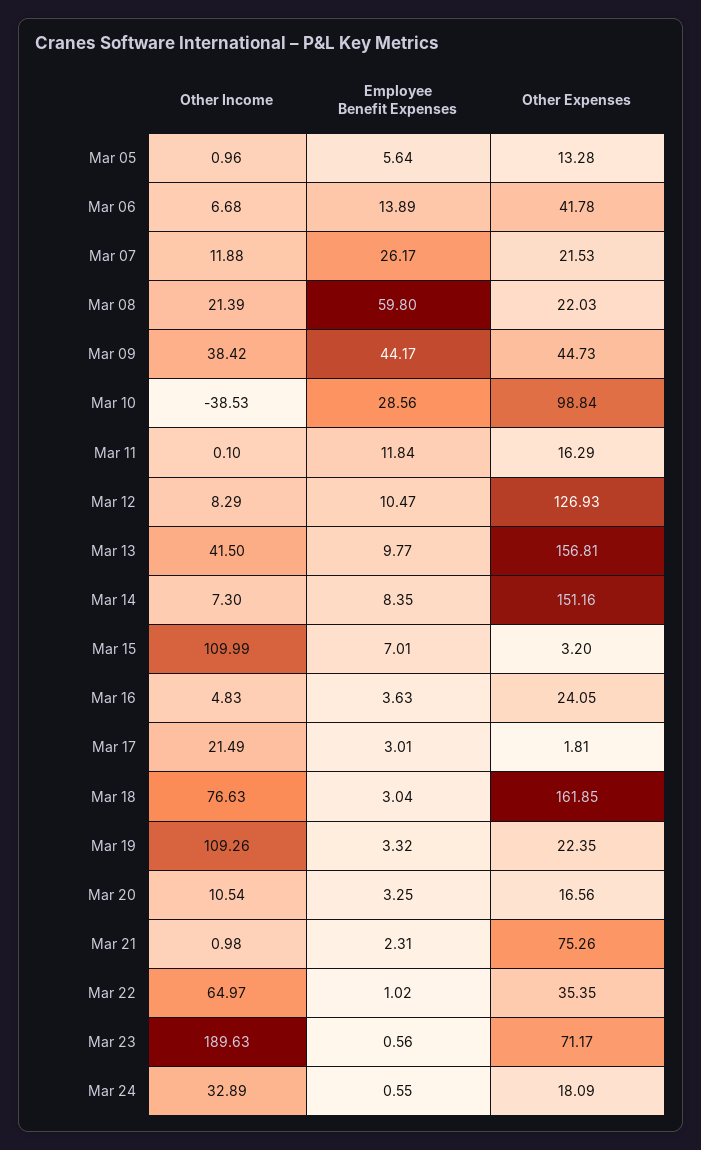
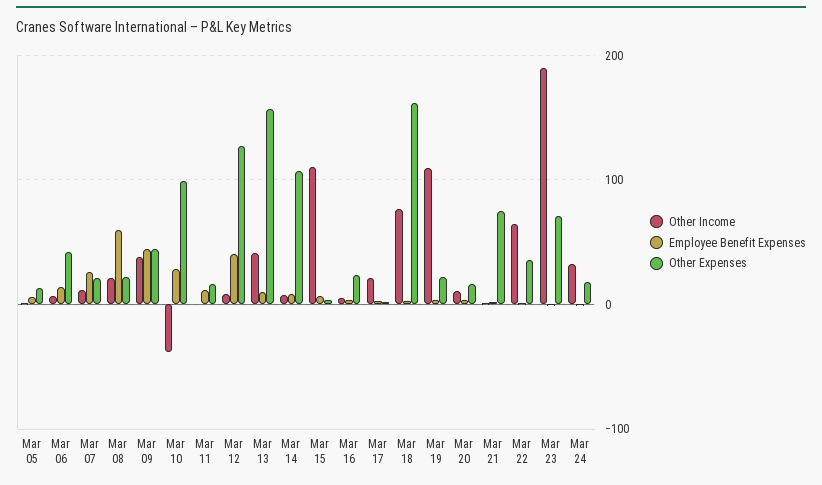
Employee Benefit Expenses, Mar 12: 10.47 -> 40
Other Expenses, Mar 14: 151.16 -> 110

